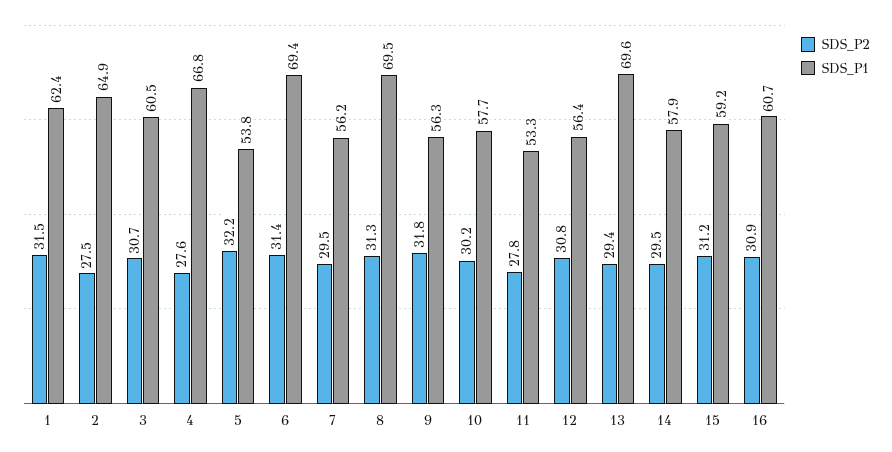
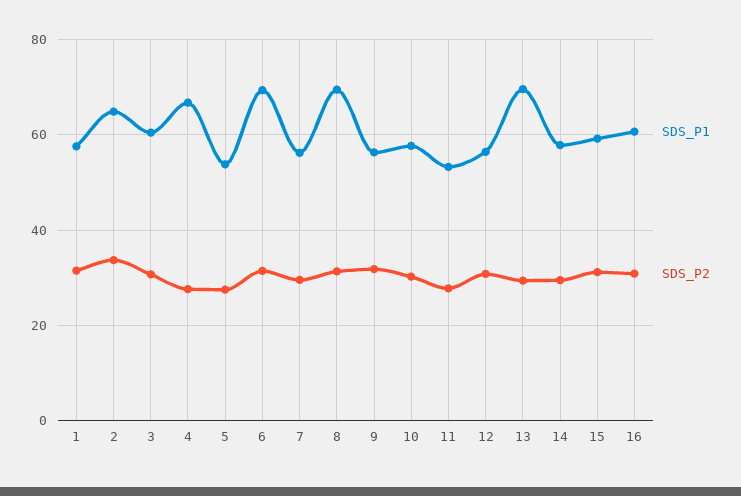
SDS_P1, 1: 62.4 -> 58
SDS_P2, 2: 27.5 -> 34
SDS_P2, 5: 32.2 -> 28

